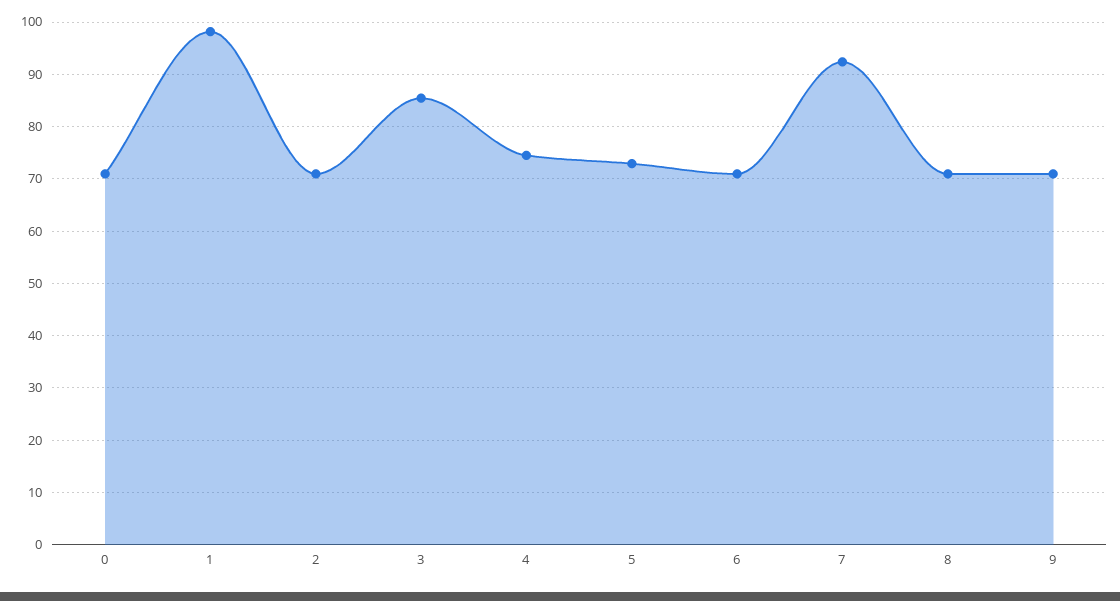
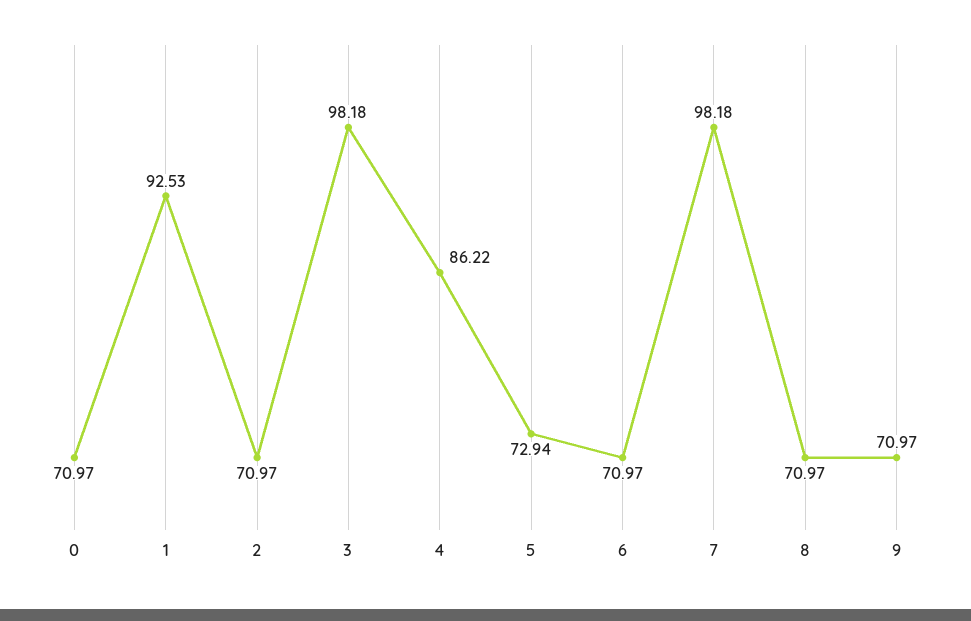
1: 98 -> 92.53
3: 86 -> 98.18
4: 74 -> 86.22
7: 92 -> 98.18

